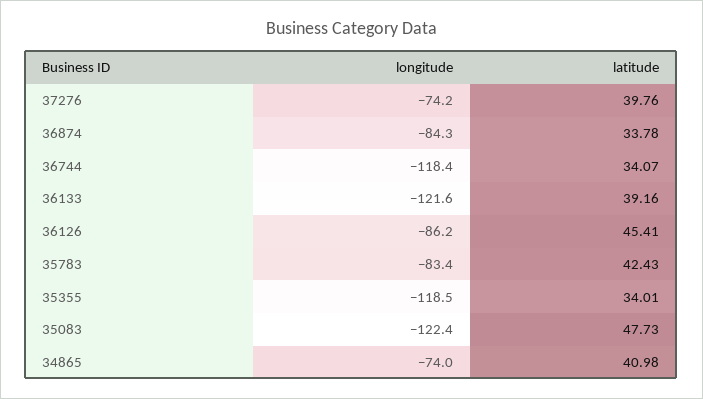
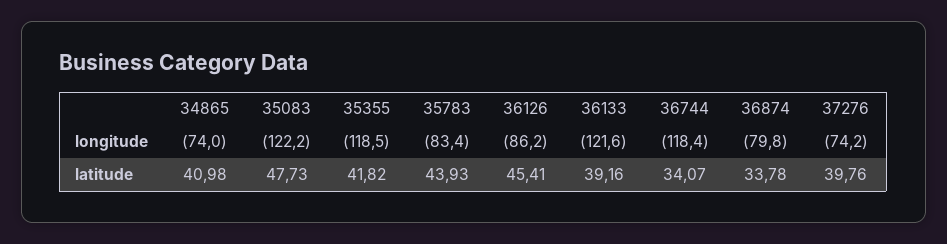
longitude, 36874: -84.3 -> -79.8
latitude, 35783: 42.43 -> 43.93
latitude, 35355: 34.01 -> 41.82
longitude, 35083: -122.4 -> -122.2

